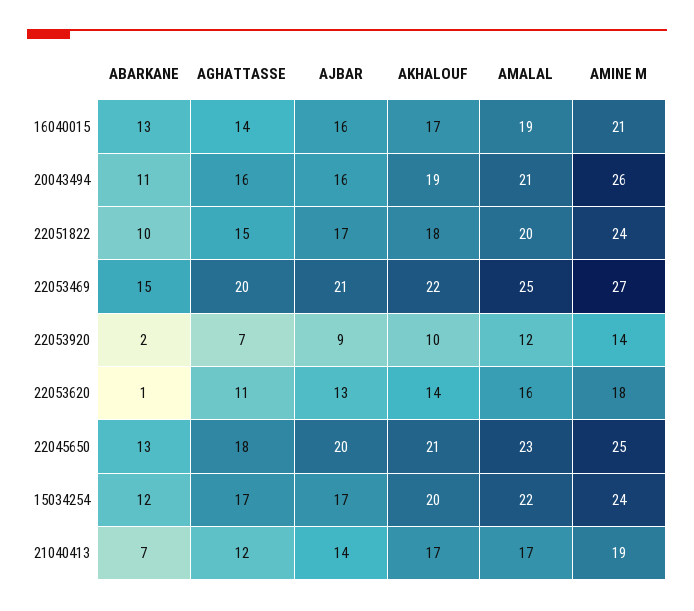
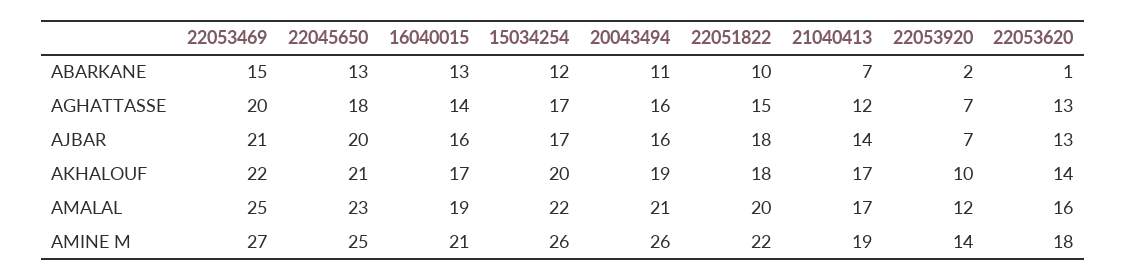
AJBAR, 22051822: 17 -> 18
AMINE M, 22051822: 24 -> 22
AJBAR, 22053920: 9 -> 7
AGHATTASSE, 22053620: 11 -> 13
AMINE M, 15034254: 24 -> 26

